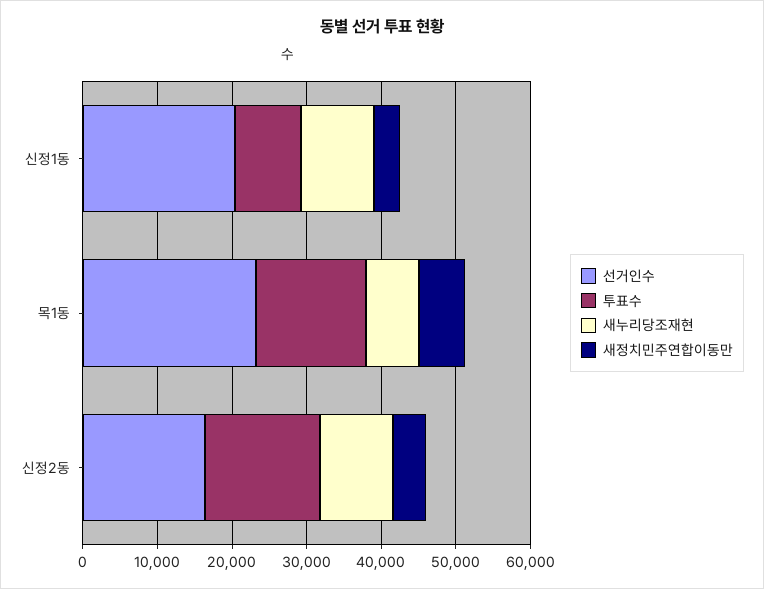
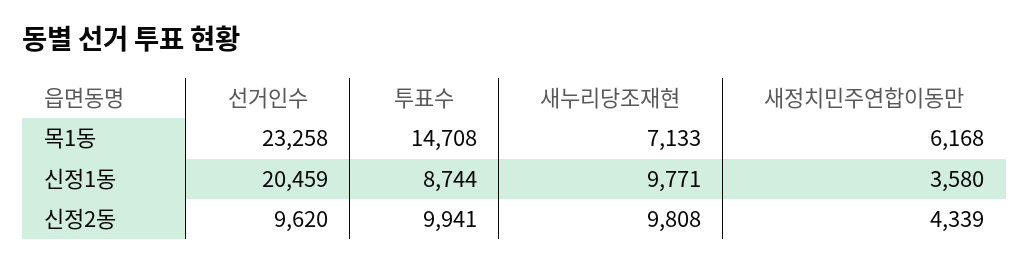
선거인수, 신정2동: 16000 -> 9620
투표수, 신정2동: 16000 -> 9941

